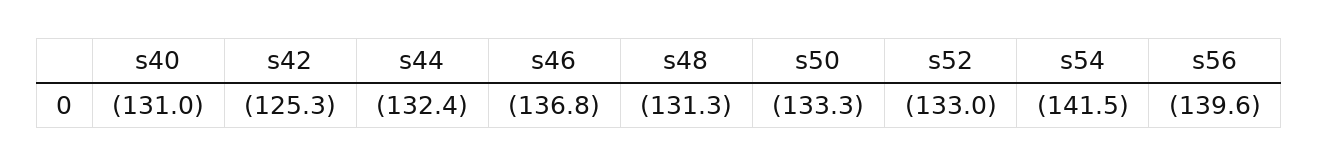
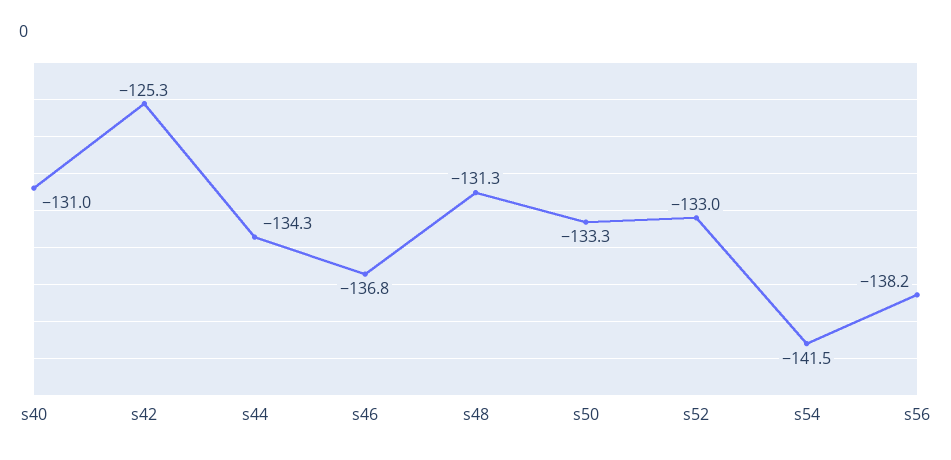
s44: -132.4 -> -134.3
s56: -139.6 -> -138.2

